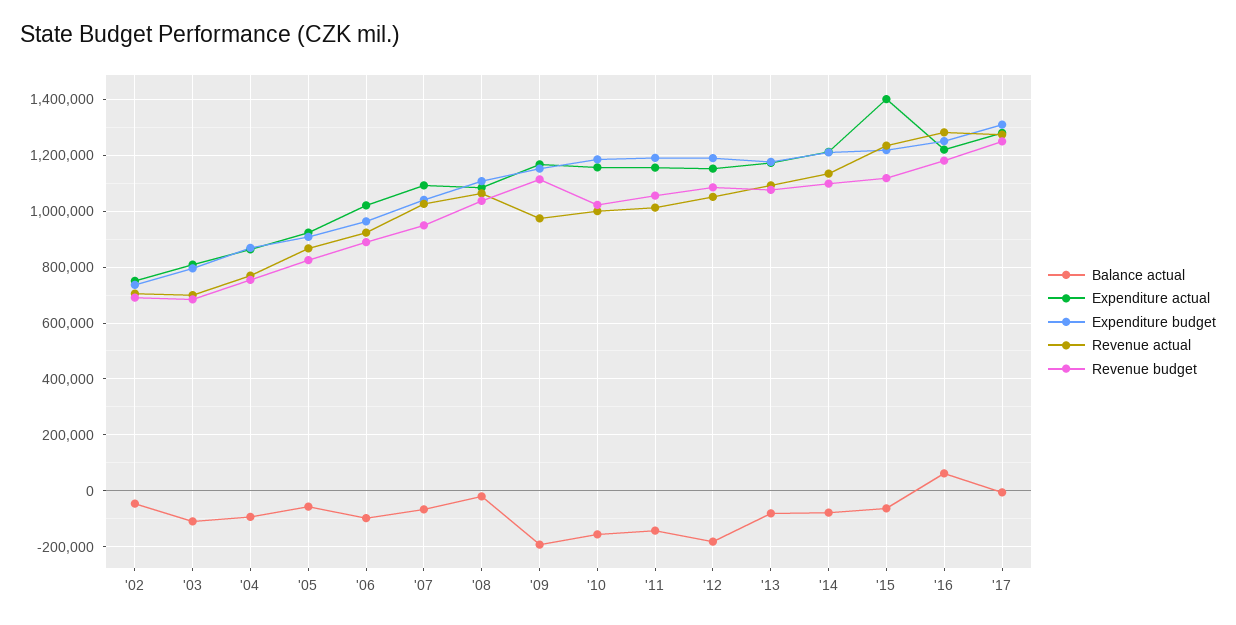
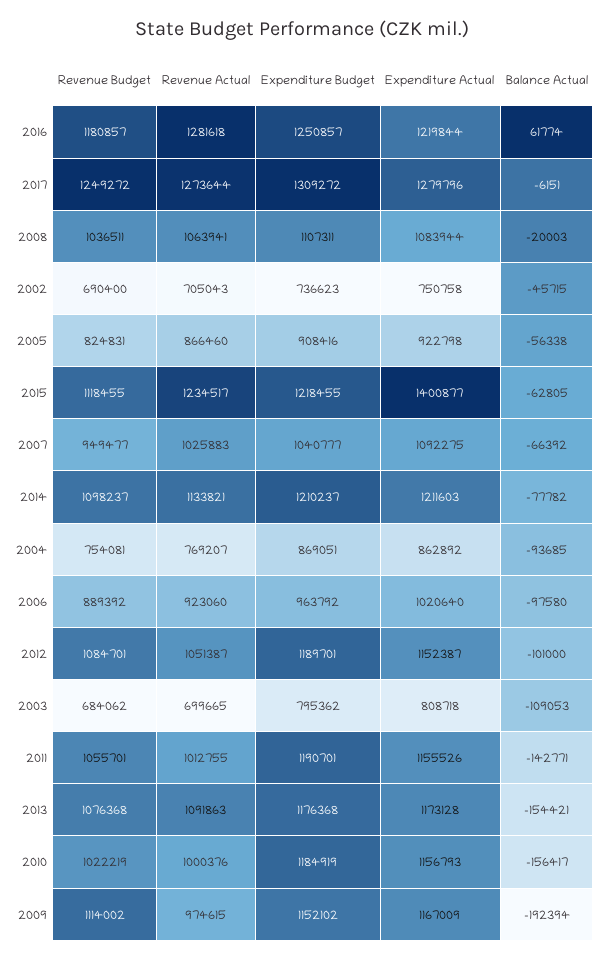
Balance actual, '12: -175000 -> -101000
Balance actual, '13: -75000 -> -154421

